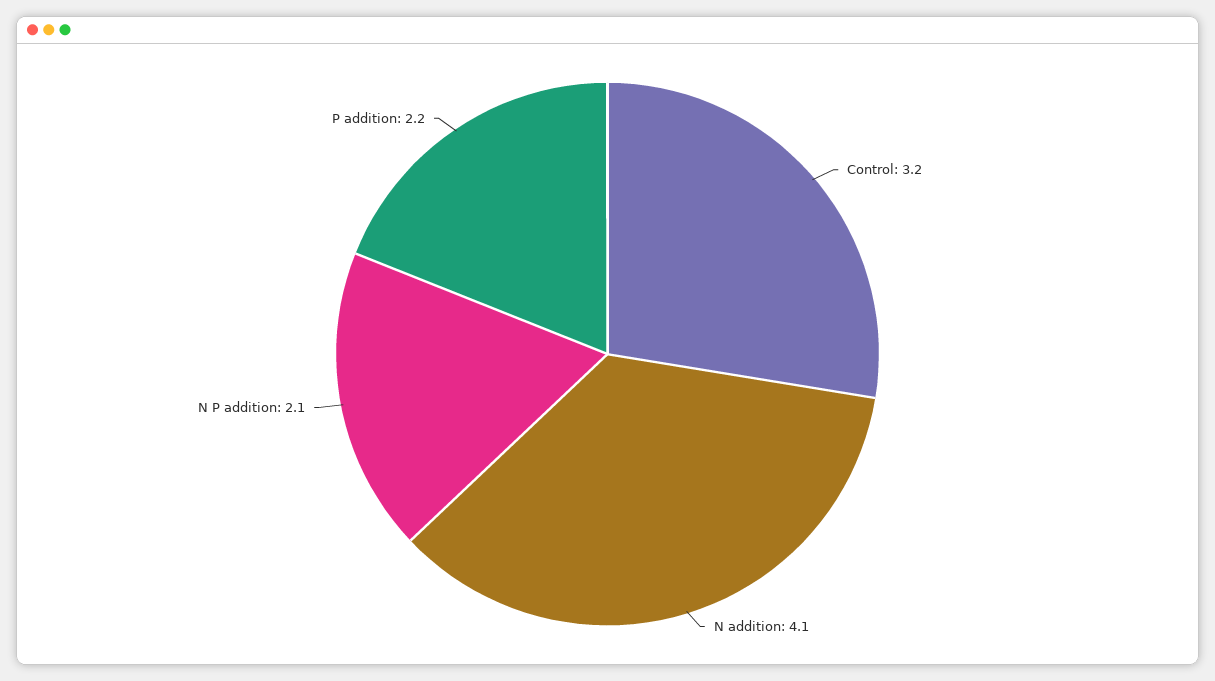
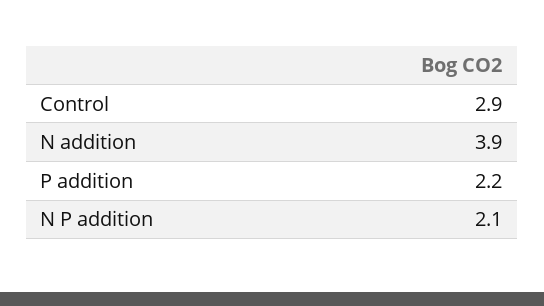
Control: 3.2 -> 2.9
N addition: 4.1 -> 3.9

